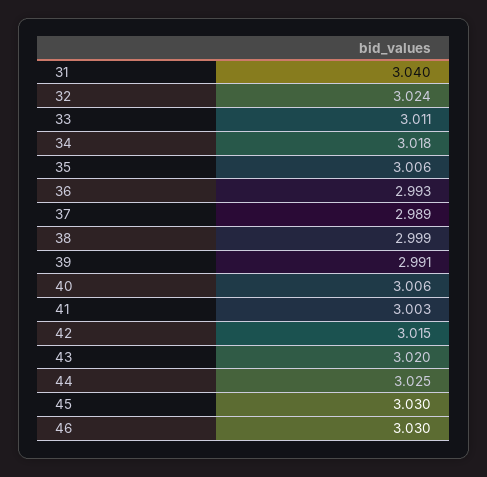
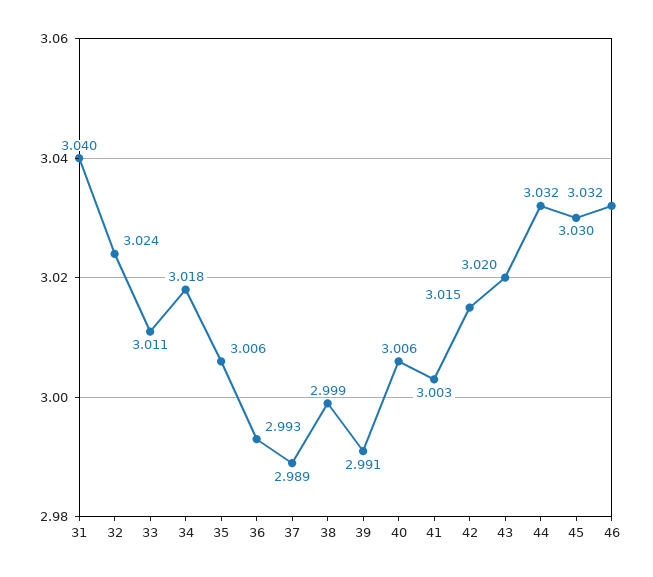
44: 3.025 -> 3.032
46: 3.03 -> 3.032

